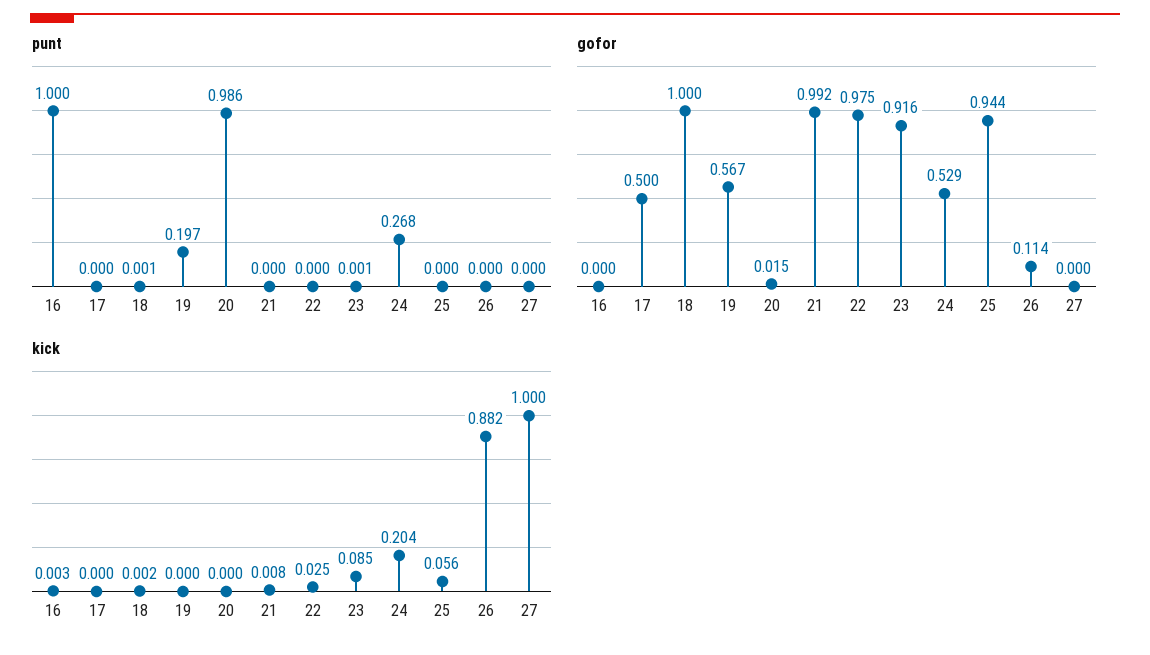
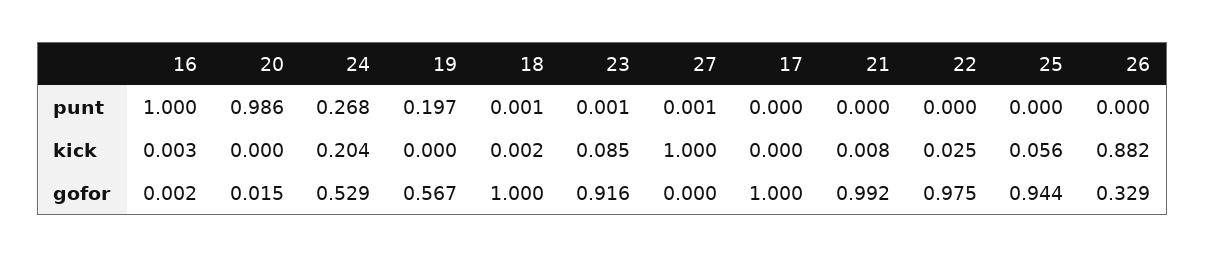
punt, 27: 0 -> 0.001
gofor, 16: 0 -> 0.002
gofor, 17: 0.5 -> 1
gofor, 26: 0.114 -> 0.329

